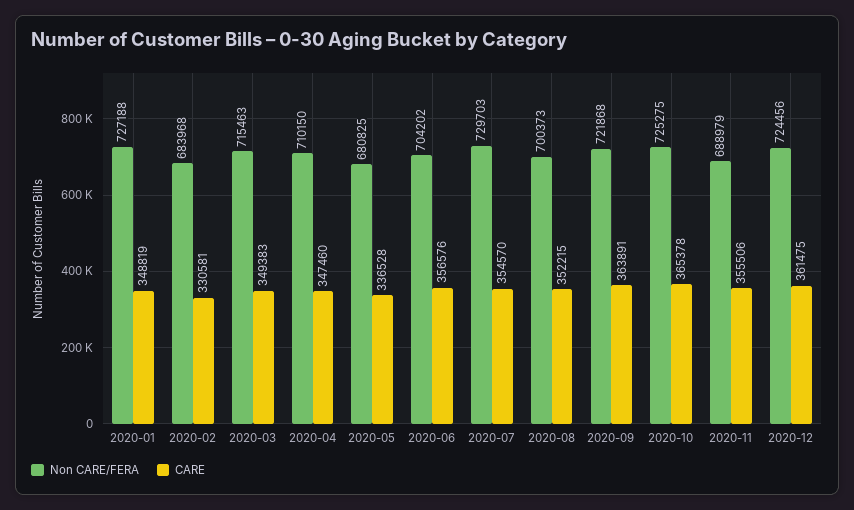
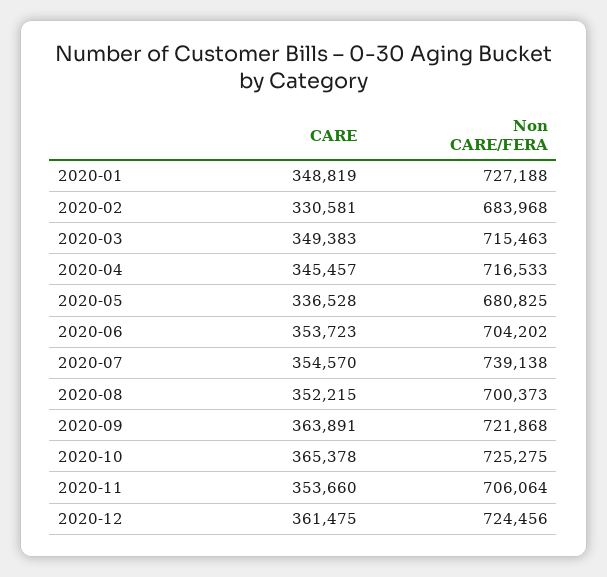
Non CARE/FERA, 2020-04: 710150 -> 716533
CARE, 2020-04: 347460 -> 345457
CARE, 2020-06: 356576 -> 353723
Non CARE/FERA, 2020-07: 729703 -> 739138
Non CARE/FERA, 2020-11: 688979 -> 706064
CARE, 2020-11: 355506 -> 353660

